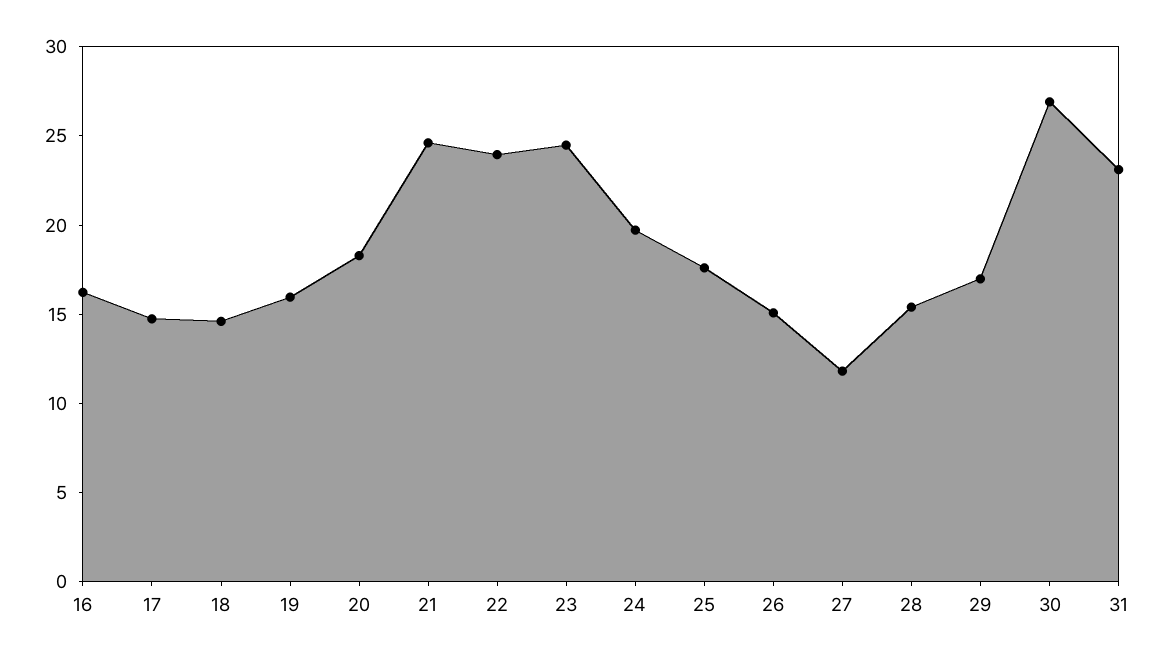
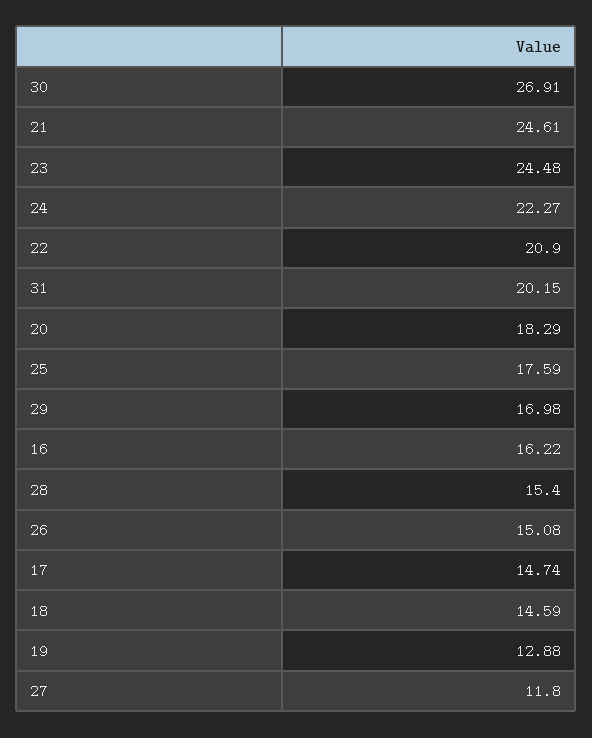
19: 16 -> 12.88
22: 24 -> 20.9
24: 20 -> 22.27
31: 23 -> 20.15

